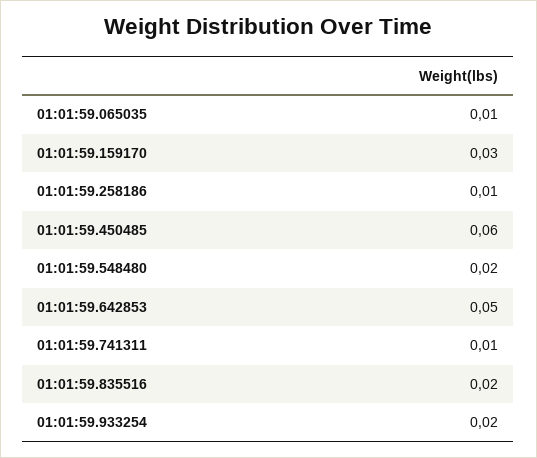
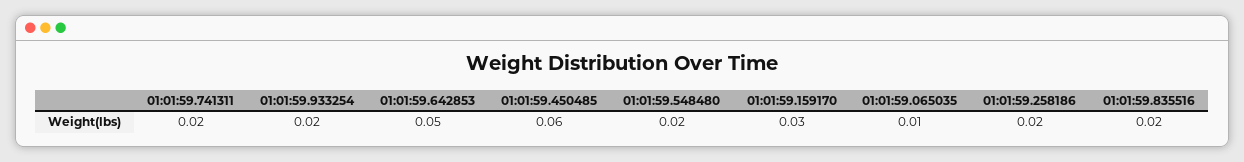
01:01:59.258186: 0.01 -> 0.02
01:01:59.741311: 0.01 -> 0.02

